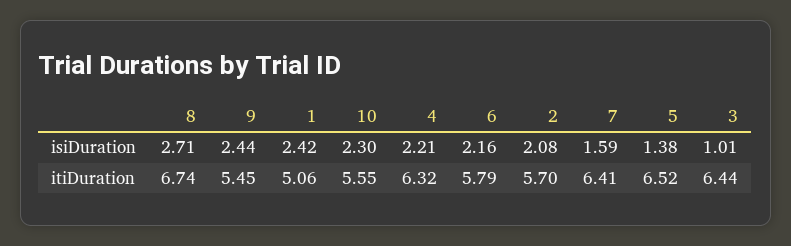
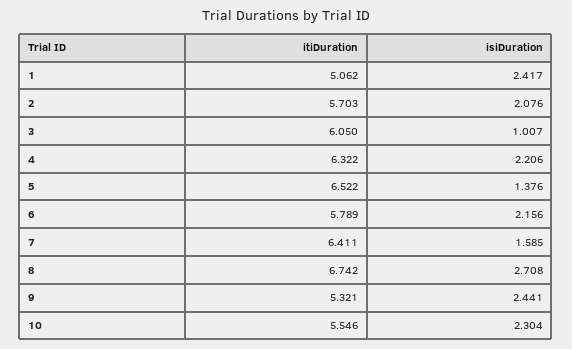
9, itiDuration: 5.45 -> 5.321
3, itiDuration: 6.44 -> 6.05

